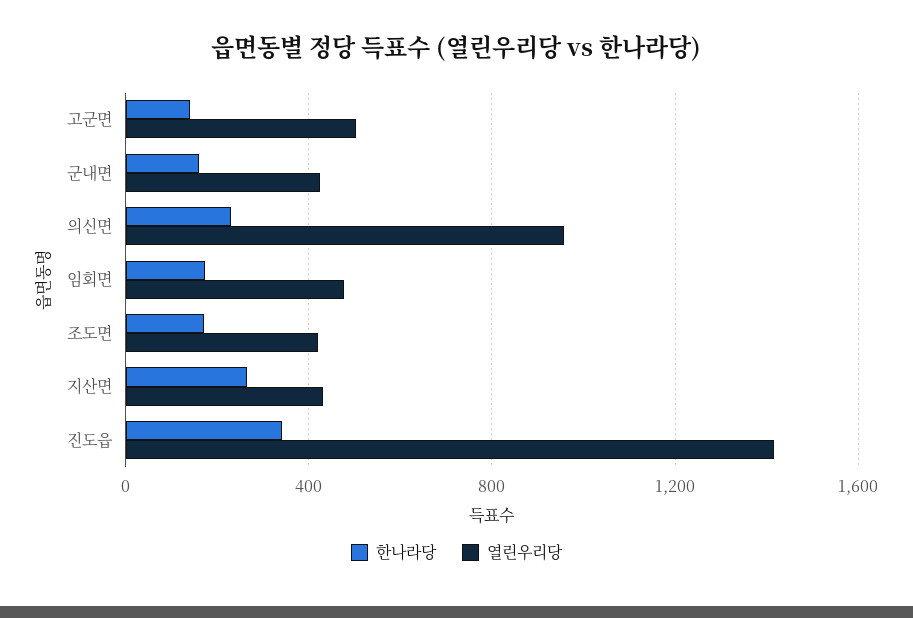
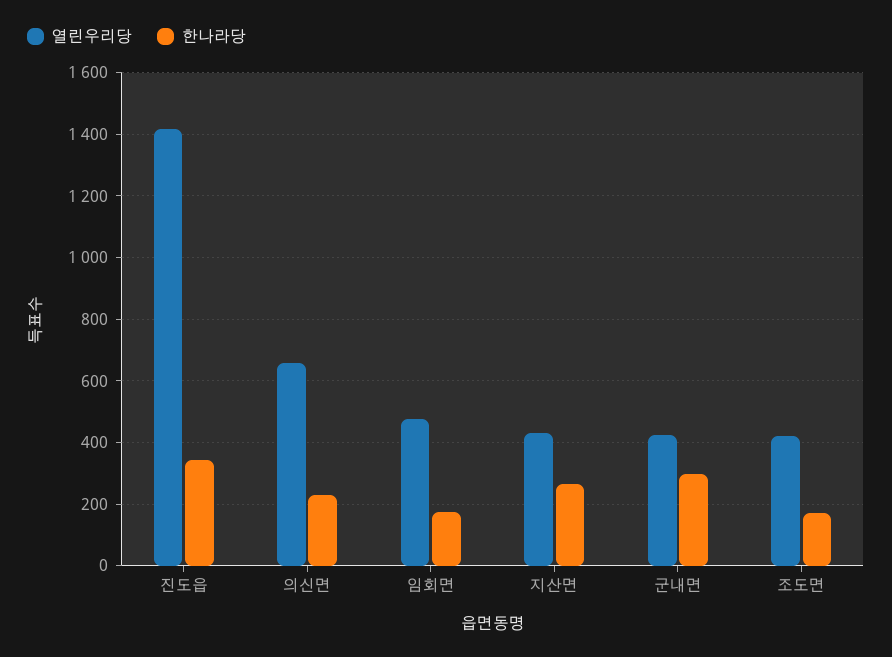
한나라당, 고군면: 150 -> none
열린우리당, 고군면: 500 -> none
한나라당, 군내면: 150 -> 300
열린우리당, 의신면: 950 -> 660

